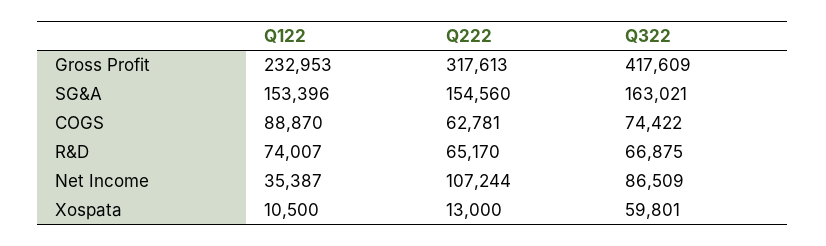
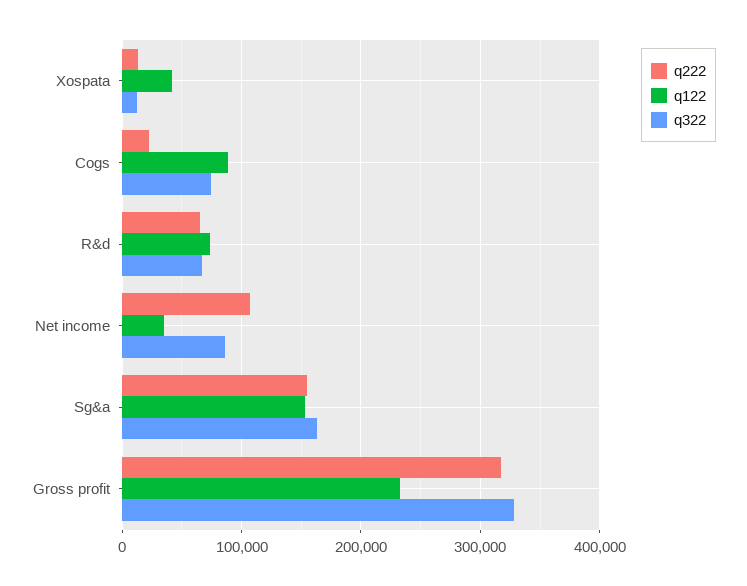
Q322, Gross Profit: 417609 -> 330000
Q222, COGS: 62781 -> 20000
Q122, Xospata: 10500 -> 40000
Q322, Xospata: 59801 -> 10000

